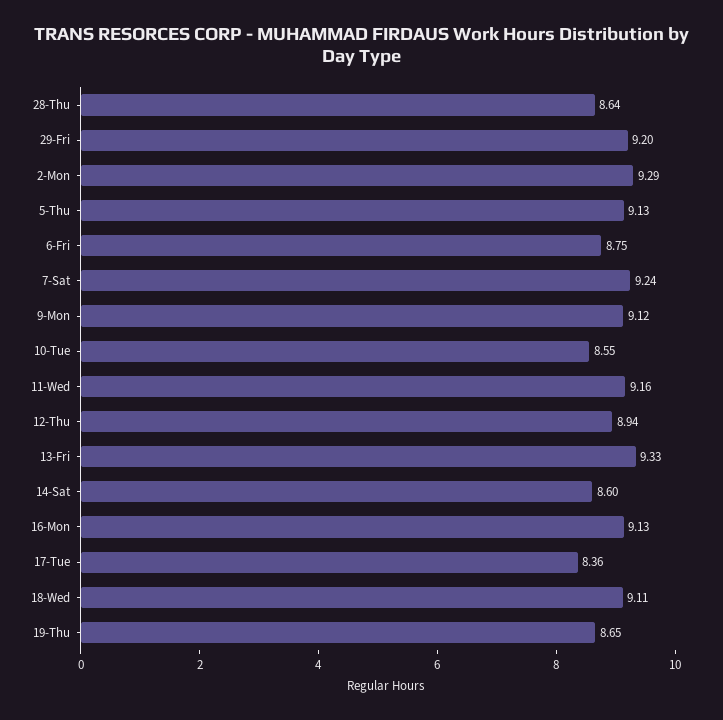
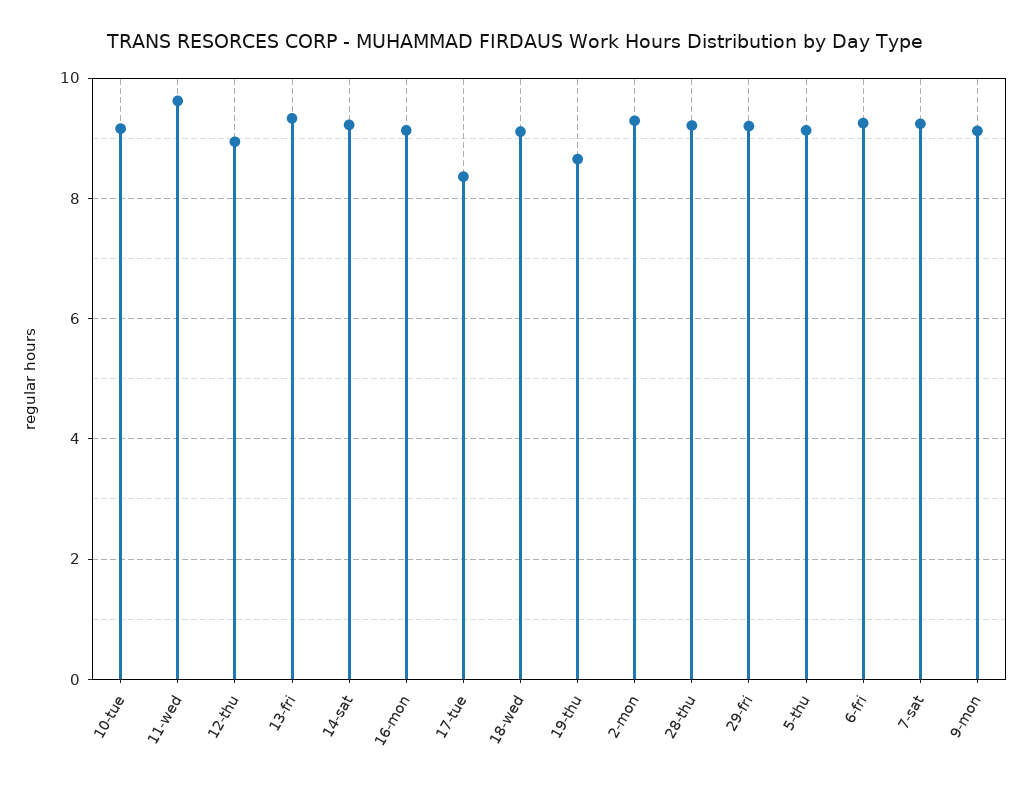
28-Thu: 8.64 -> 9.2
6-Fri: 8.75 -> 9.2
10-Tue: 8.55 -> 9.2
11-Wed: 9.16 -> 9.6
14-Sat: 8.6 -> 9.2

